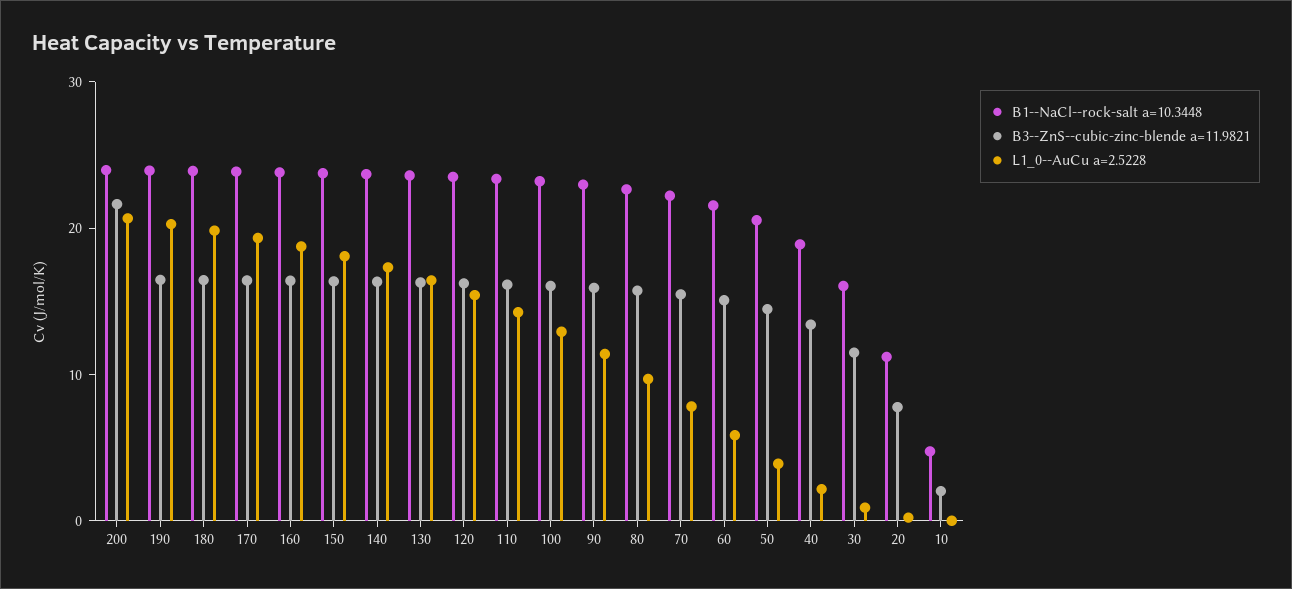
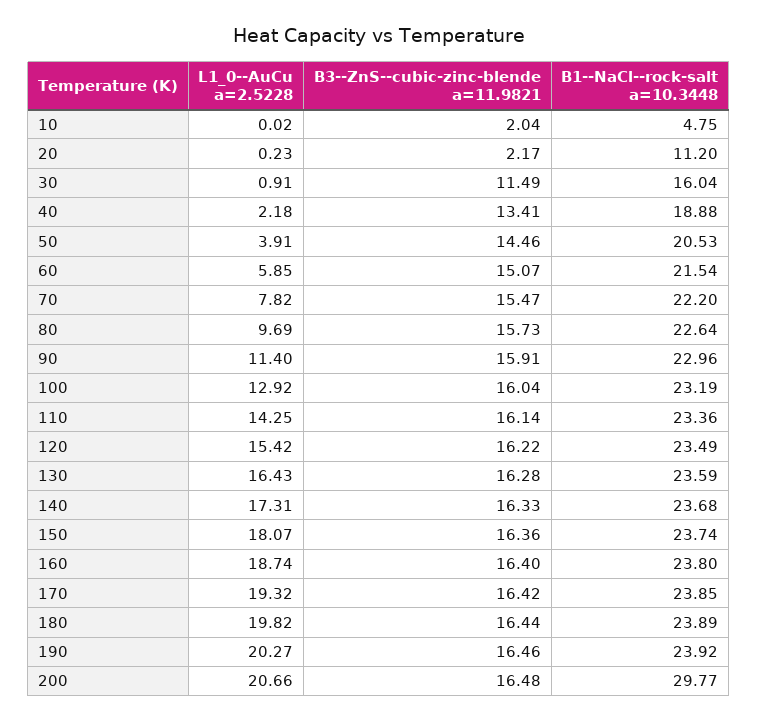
B1--NaCl--rock-salt a=10.3448, 200: 24 -> 29.77
B3--ZnS--cubic-zinc-blende a=11.9821, 200: 22 -> 16.48
B3--ZnS--cubic-zinc-blende a=11.9821, 20: 8 -> 2.17

